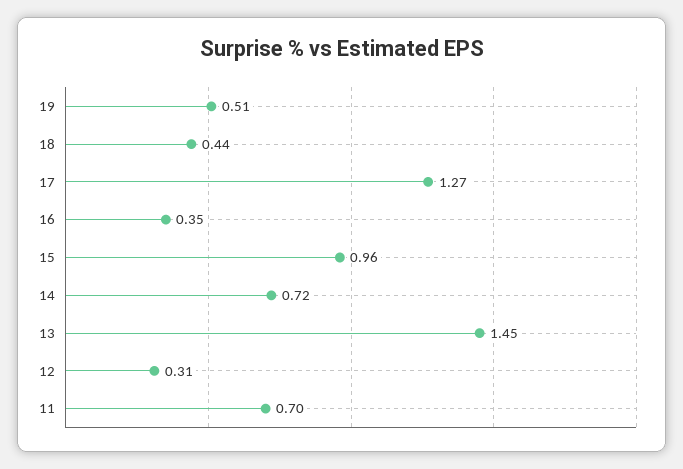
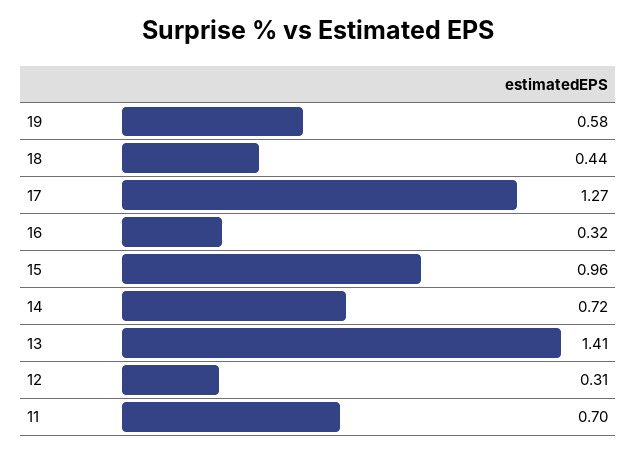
19: 0.51 -> 0.58
16: 0.35 -> 0.32
13: 1.45 -> 1.41

